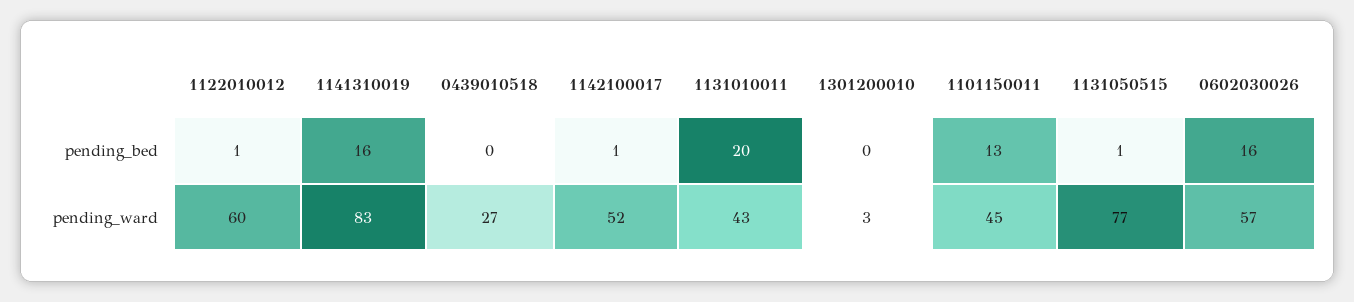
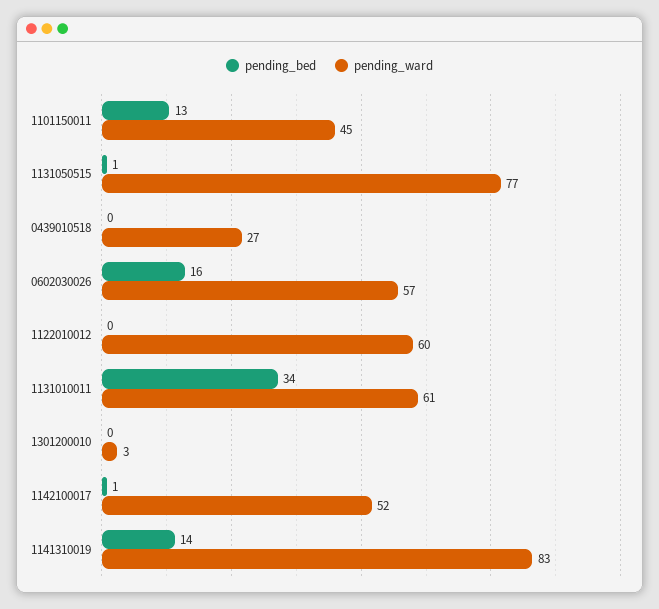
pending_bed, 1122010012: 1 -> 0
pending_bed, 1141310019: 16 -> 14
pending_bed, 1131010011: 20 -> 34
pending_ward, 1131010011: 43 -> 61

